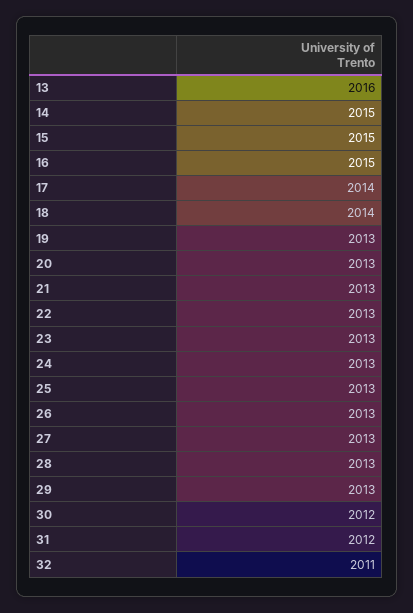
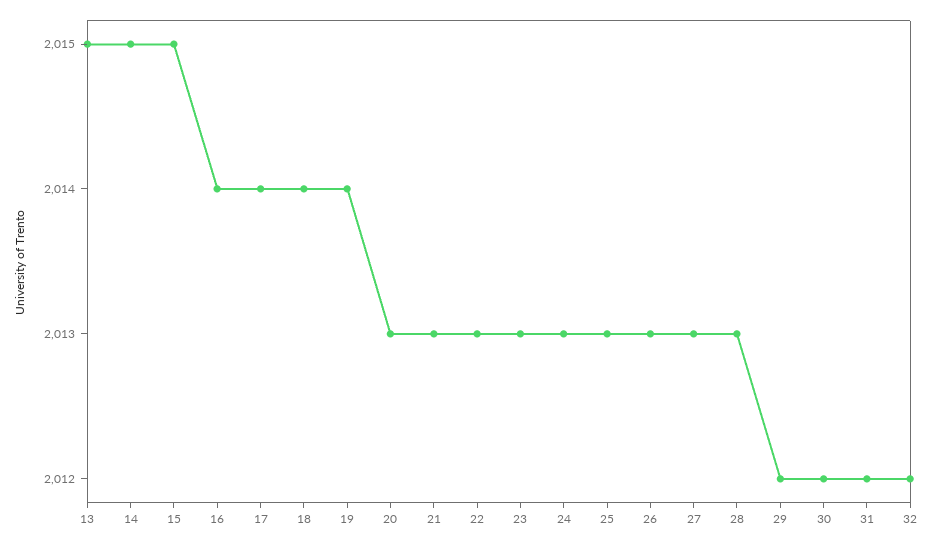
13: 2016 -> 2015
16: 2015 -> 2014
19: 2013 -> 2014
29: 2013 -> 2012
32: 2011 -> 2012

